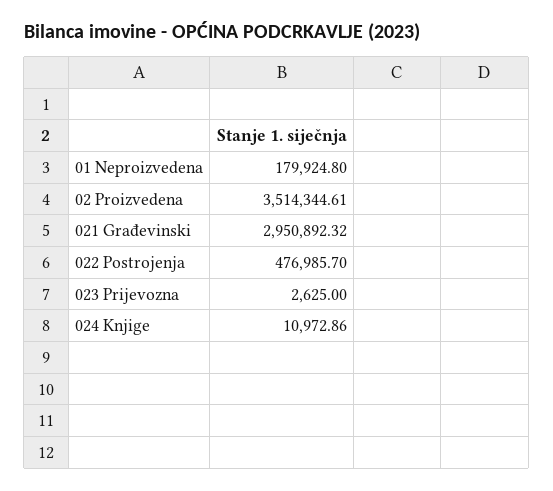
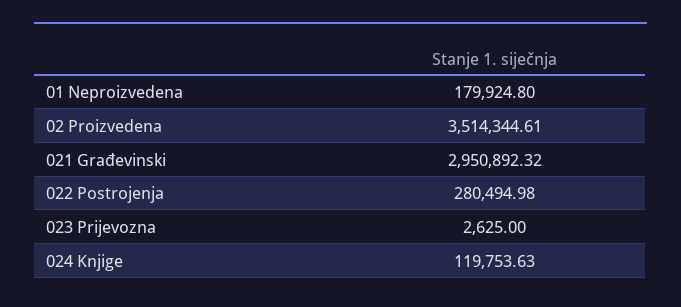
022 Postrojenja: 476985.7 -> 280494.98
024 Knjige: 10972.86 -> 119753.63

